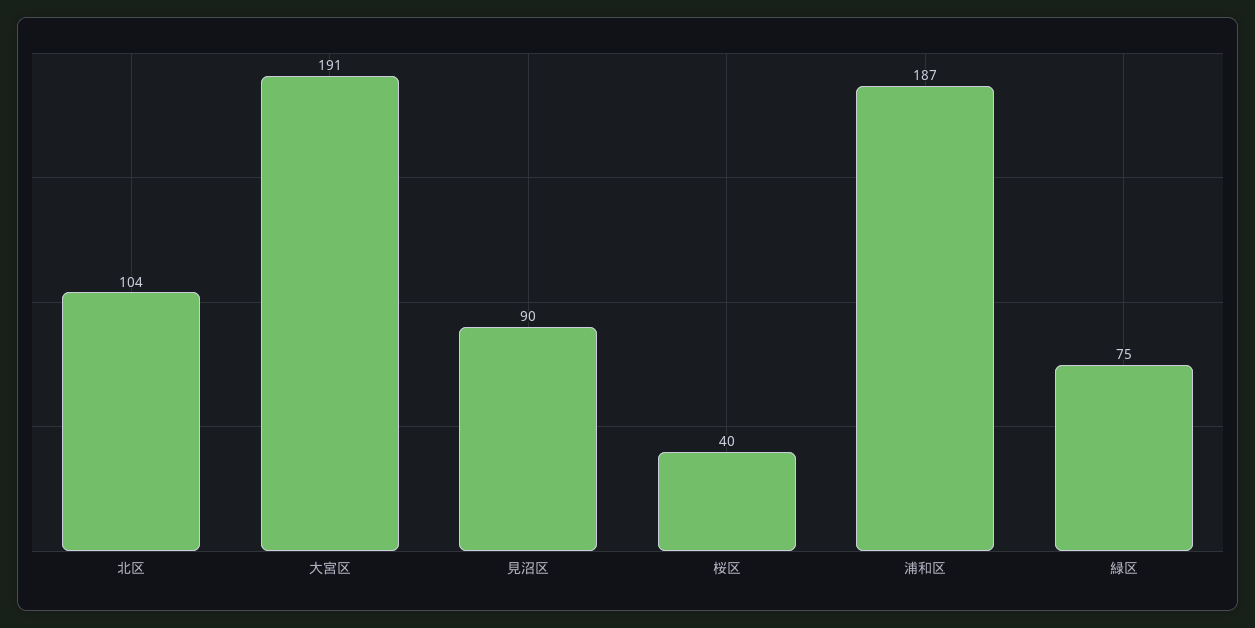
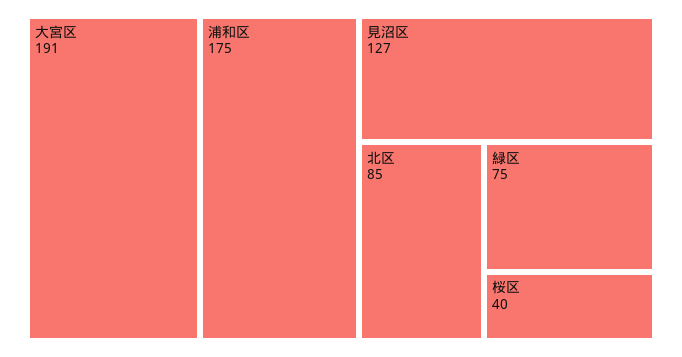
北区: 104 -> 85
見沼区: 90 -> 127
浦和区: 187 -> 175

